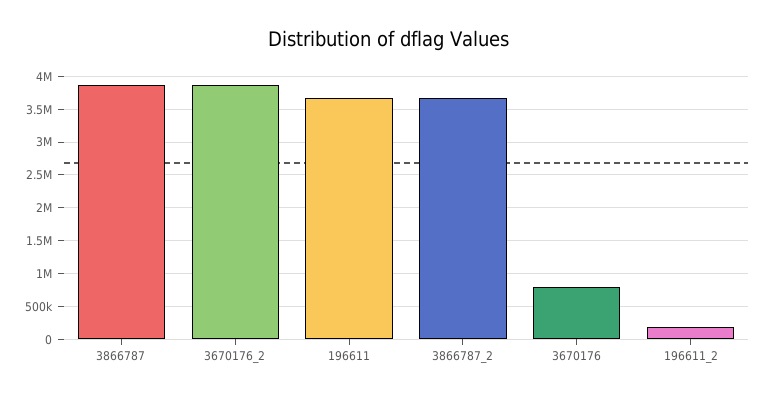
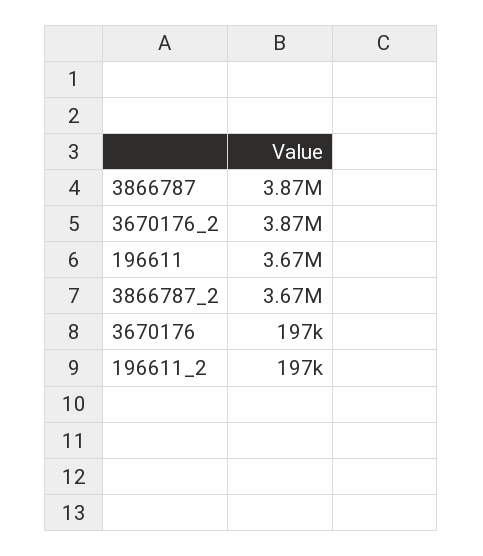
3670176: 800000 -> 197000

